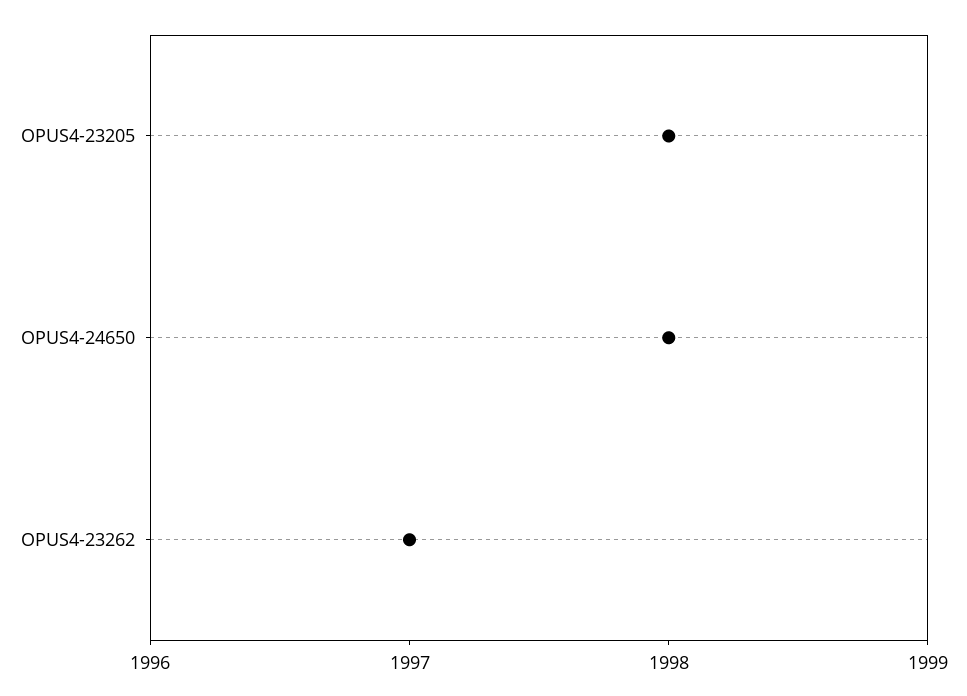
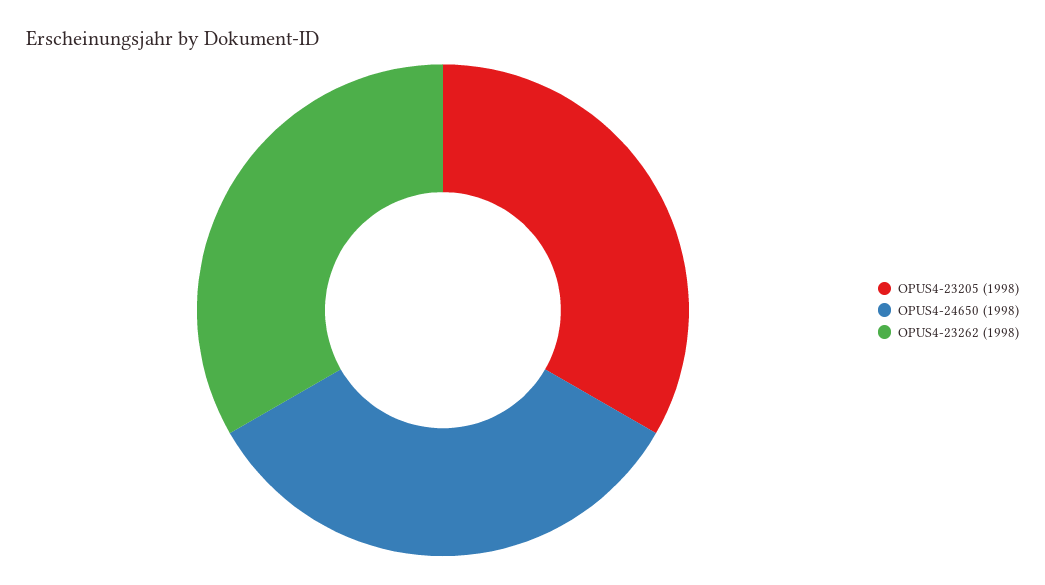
OPUS4-23262: 1997 -> 1998

